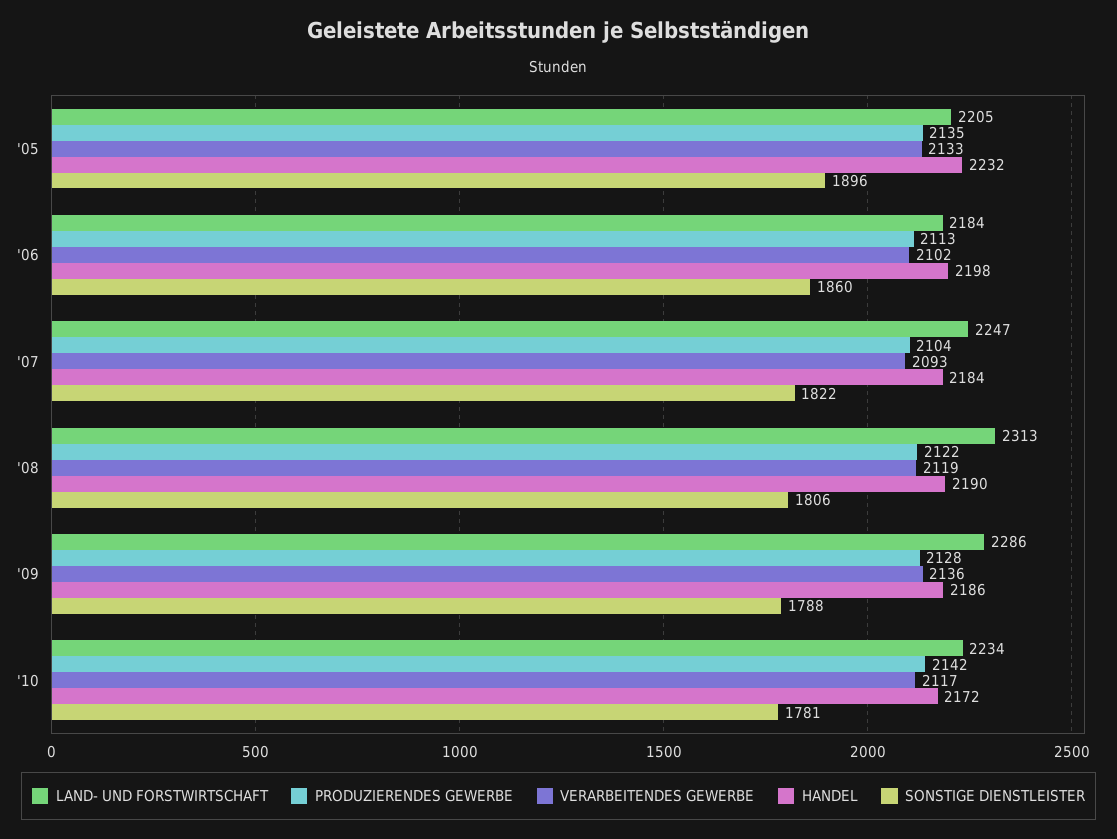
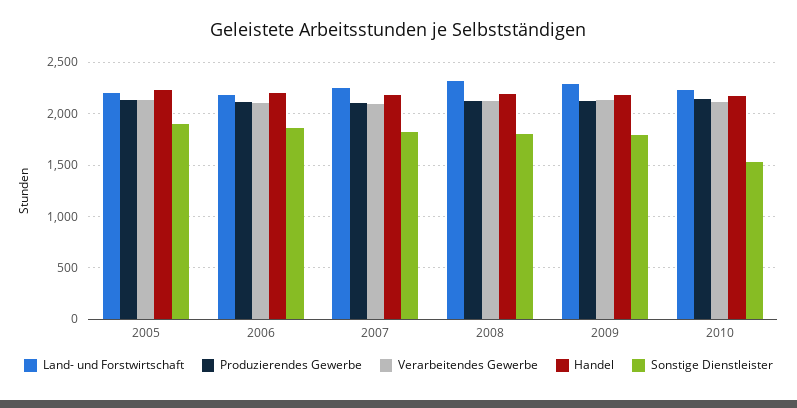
SONSTIGE DIENSTLEISTER, '10: 1781 -> 1500

